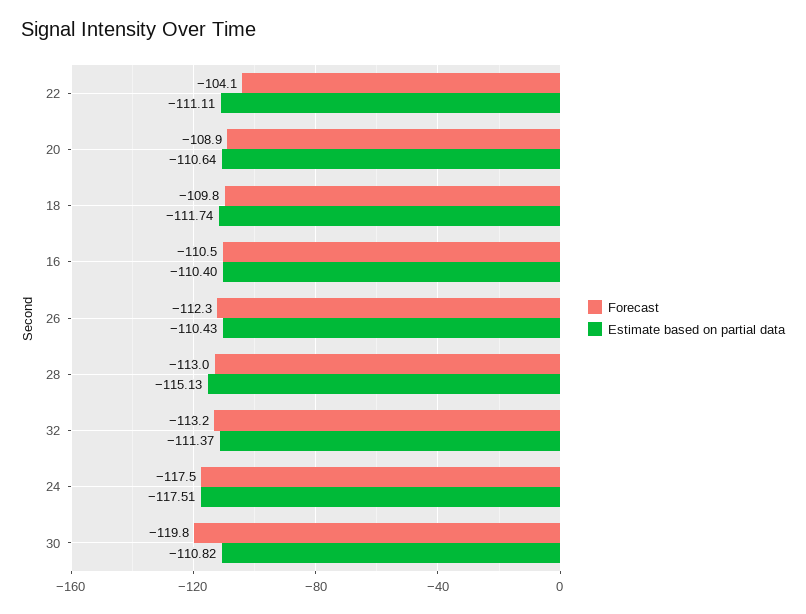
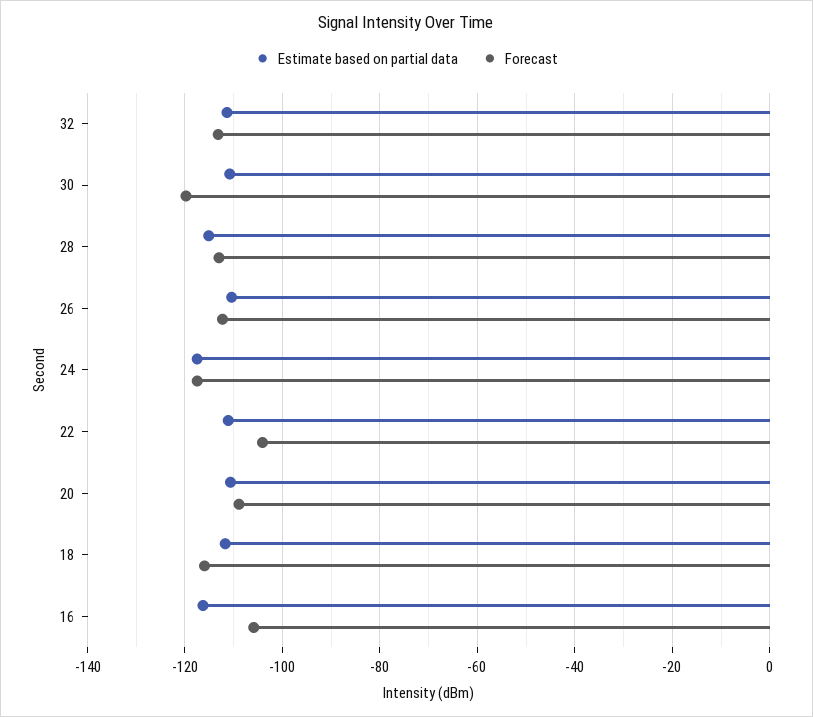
Forecast, 18: -109.8 -> -116
Forecast, 16: -110.5 -> -106
Estimate based on partial data, 16: -110.4 -> -116

